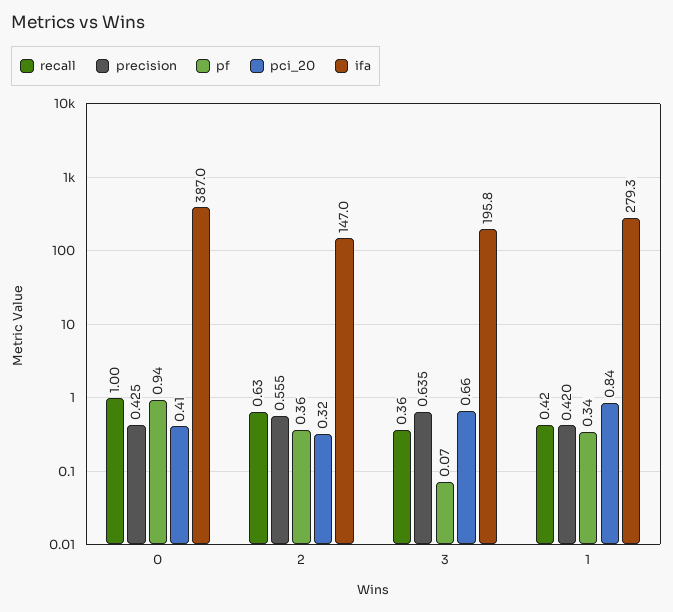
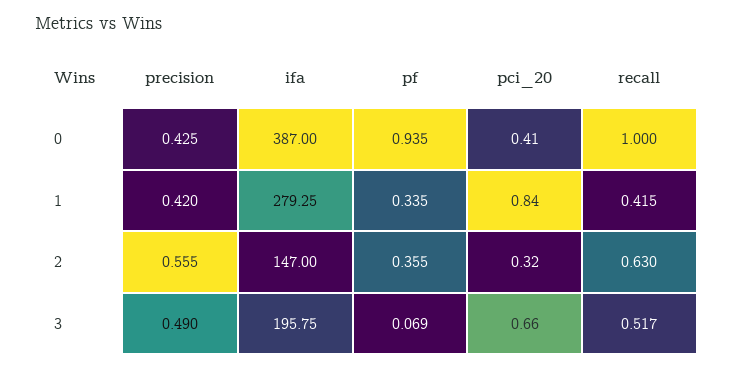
recall, 3: 0.36 -> 0.517
precision, 3: 0.635 -> 0.49

